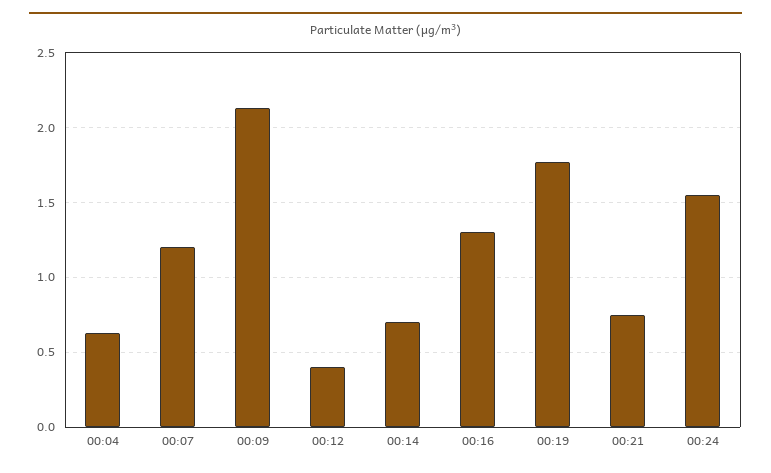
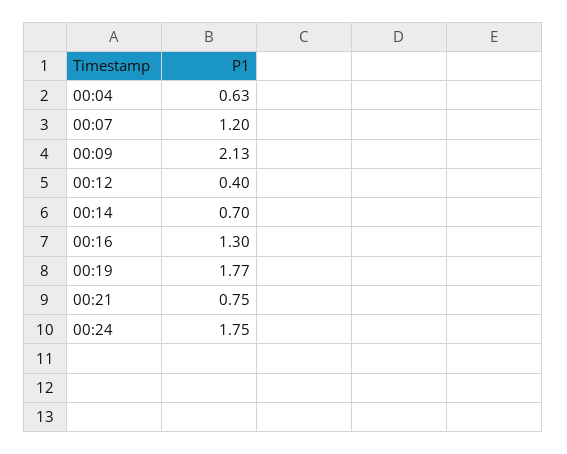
00:24: 1.55 -> 1.75

